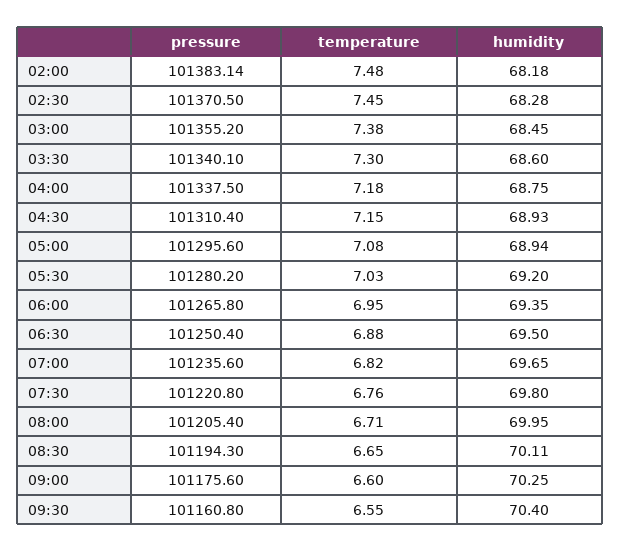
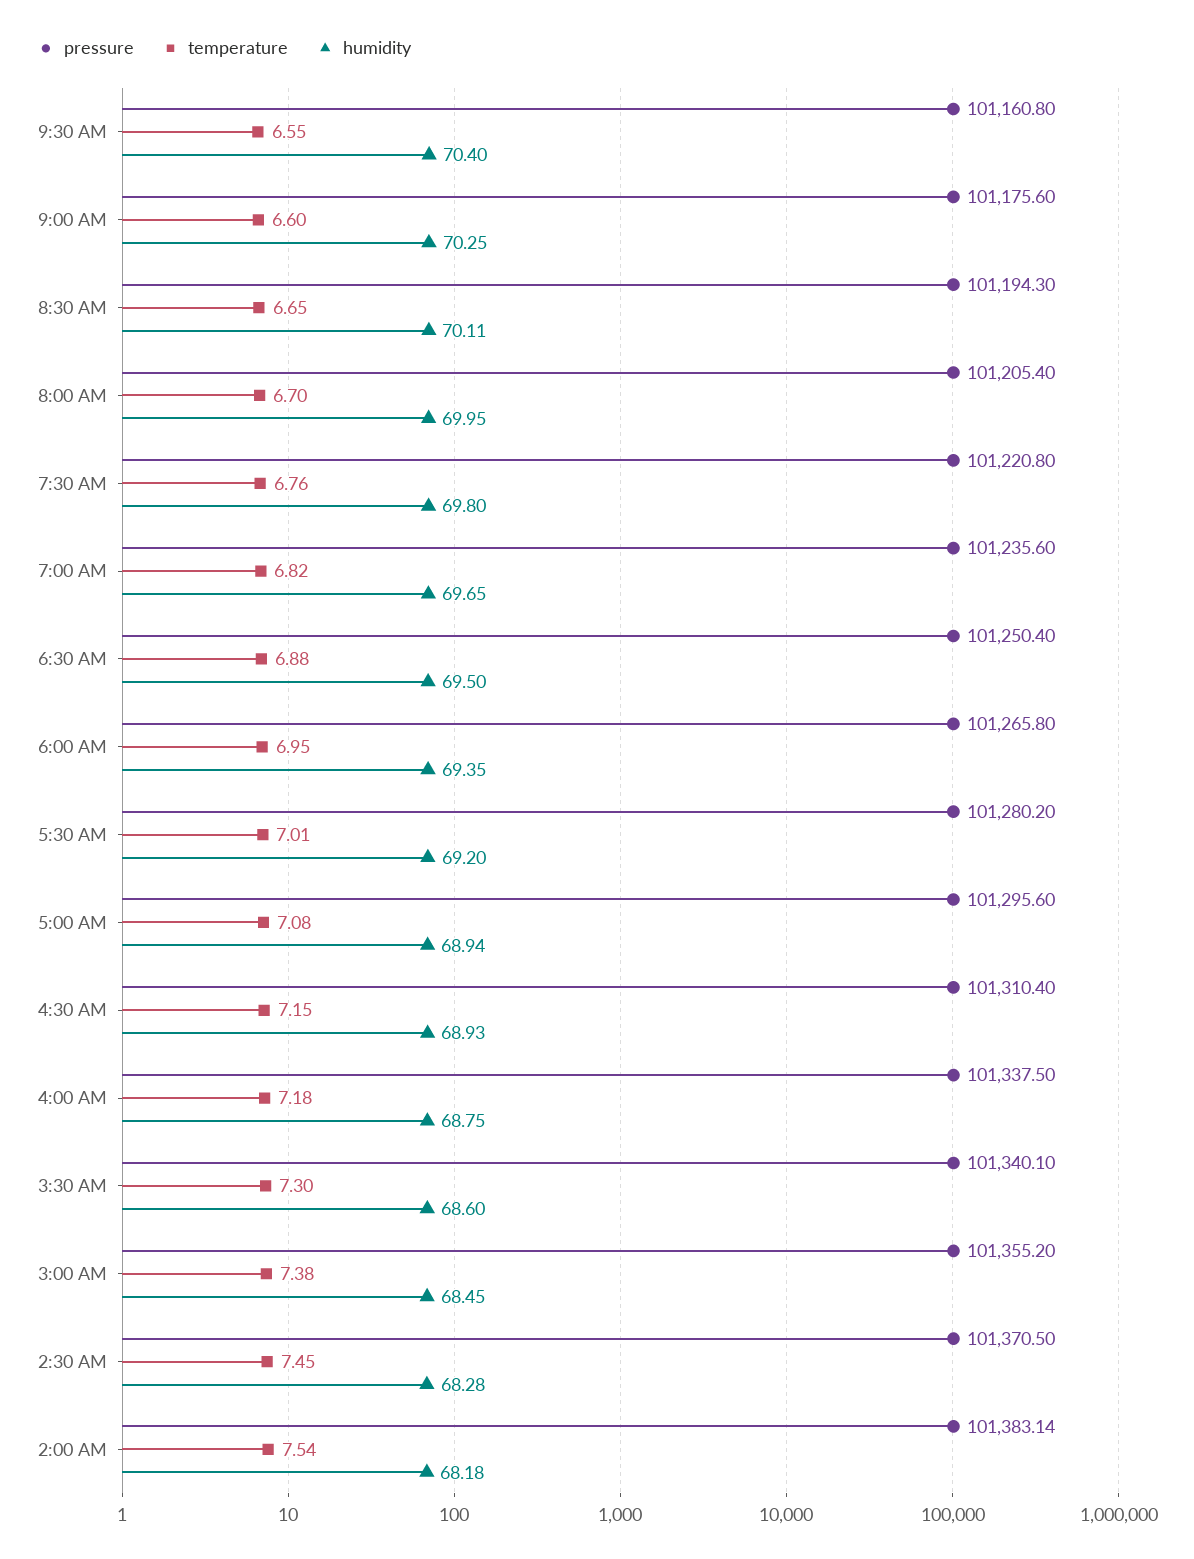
temperature, 02:00: 7.48 -> 7.54
temperature, 05:30: 7.03 -> 7.01
temperature, 08:00: 6.71 -> 6.7

